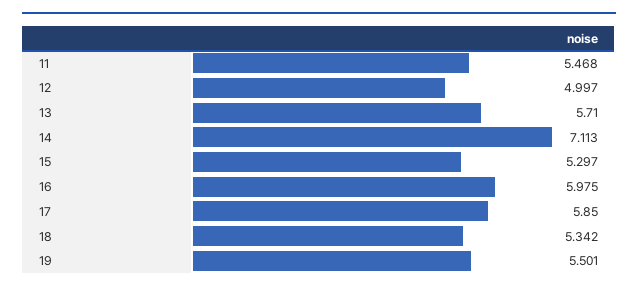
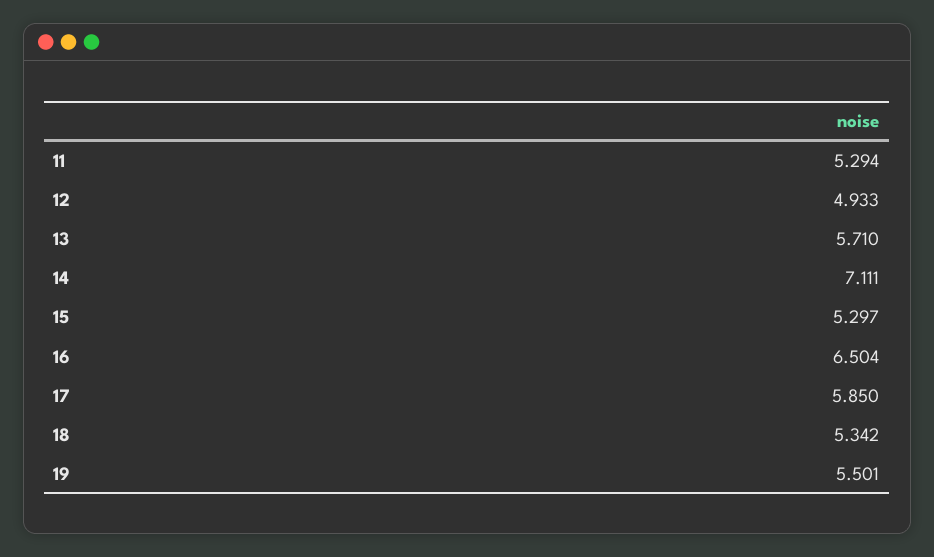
11: 5.468 -> 5.294
12: 4.997 -> 4.933
14: 7.113 -> 7.111
16: 5.975 -> 6.504

